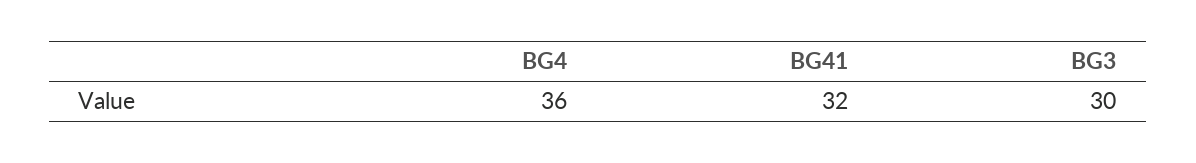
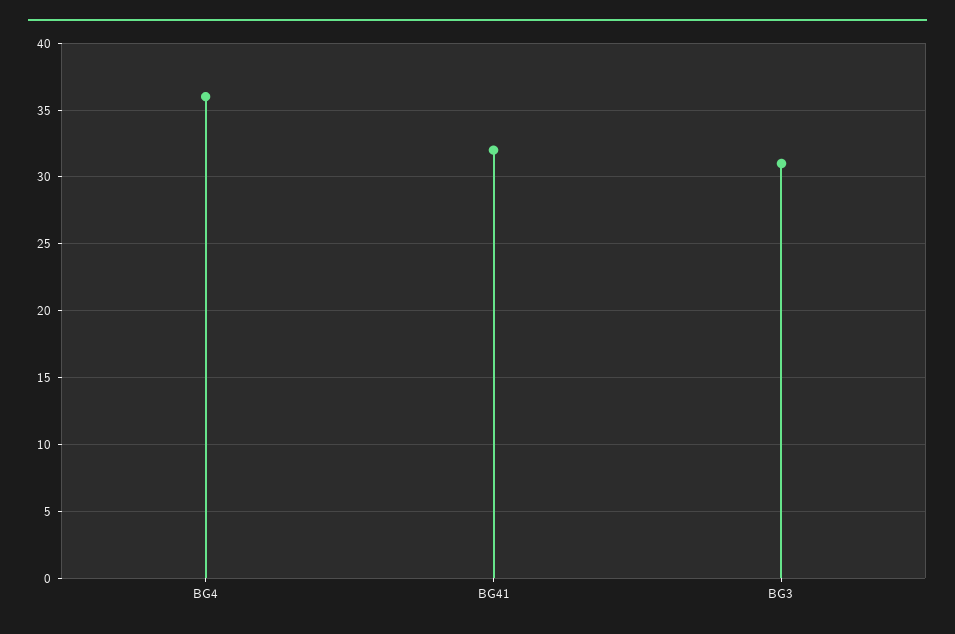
BG3: 30 -> 31

